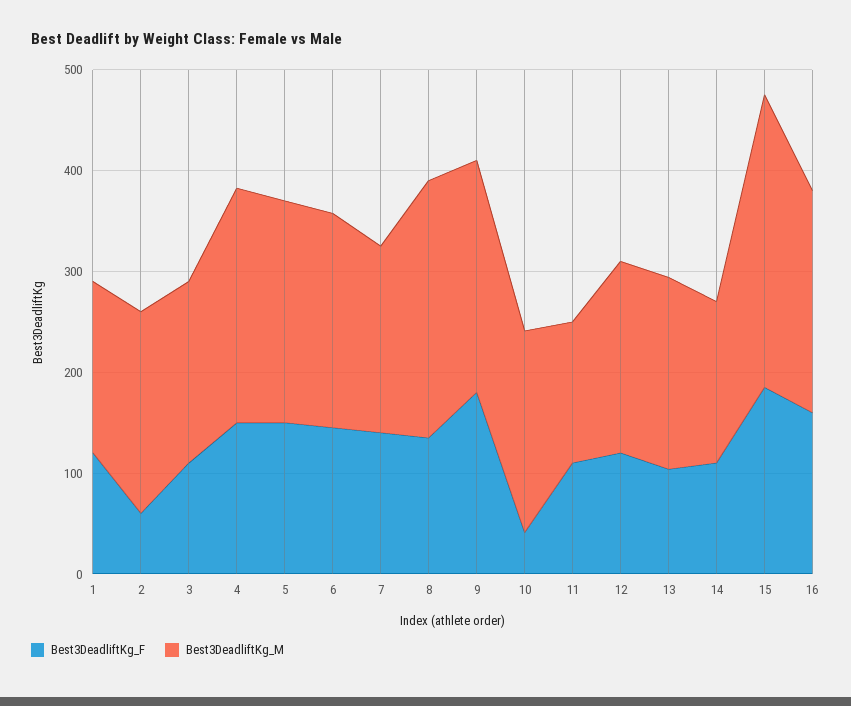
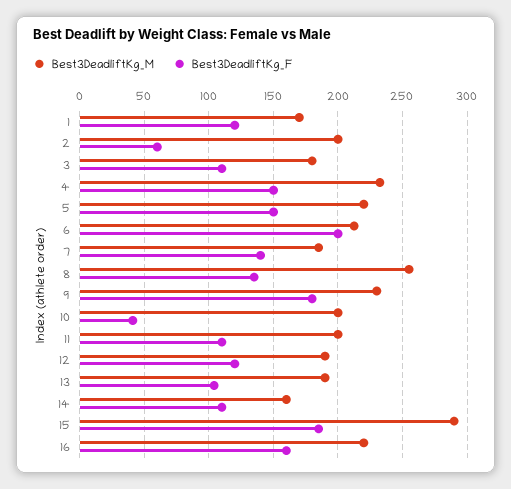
Best3DeadliftKg_F, 6: 140 -> 200
Best3DeadliftKg_M, 11: 140 -> 200

